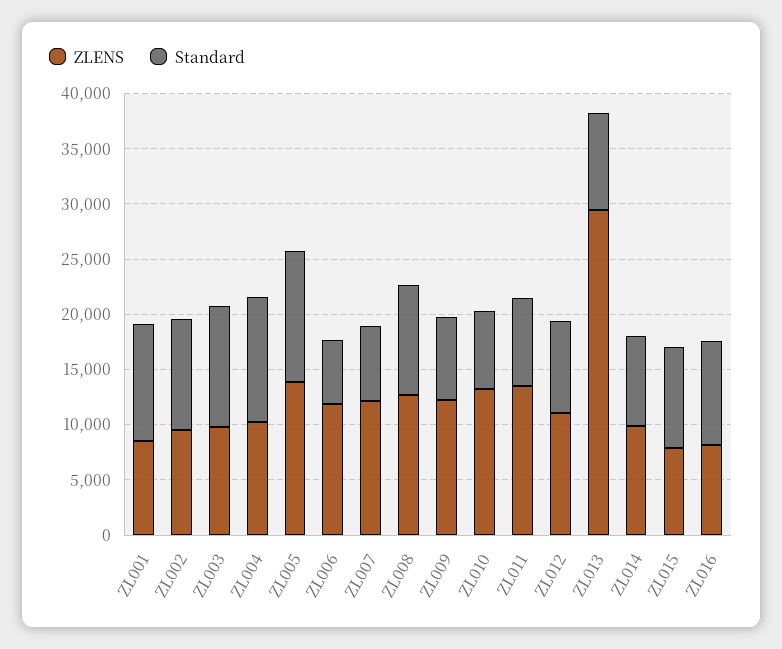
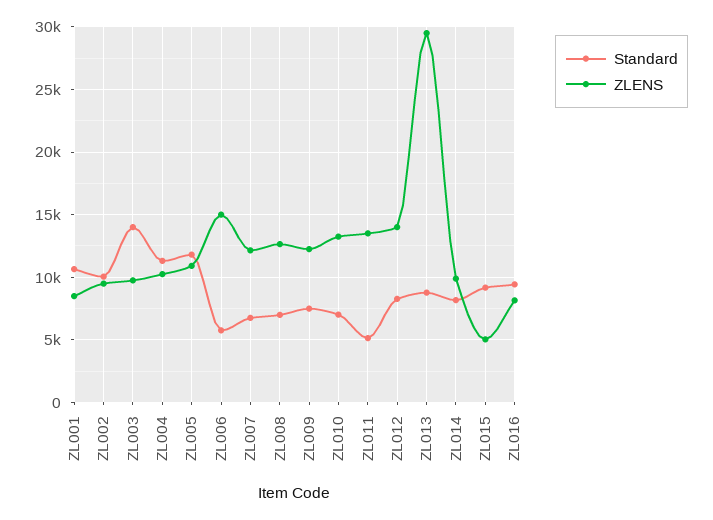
Standard, ZL003: 11000 -> 14000
ZLENS, ZL005: 14000 -> 11000
ZLENS, ZL006: 12000 -> 15000
Standard, ZL008: 10000 -> 7000
Standard, ZL011: 8000 -> 5000
ZLENS, ZL012: 11000 -> 14000
ZLENS, ZL015: 8000 -> 5000

